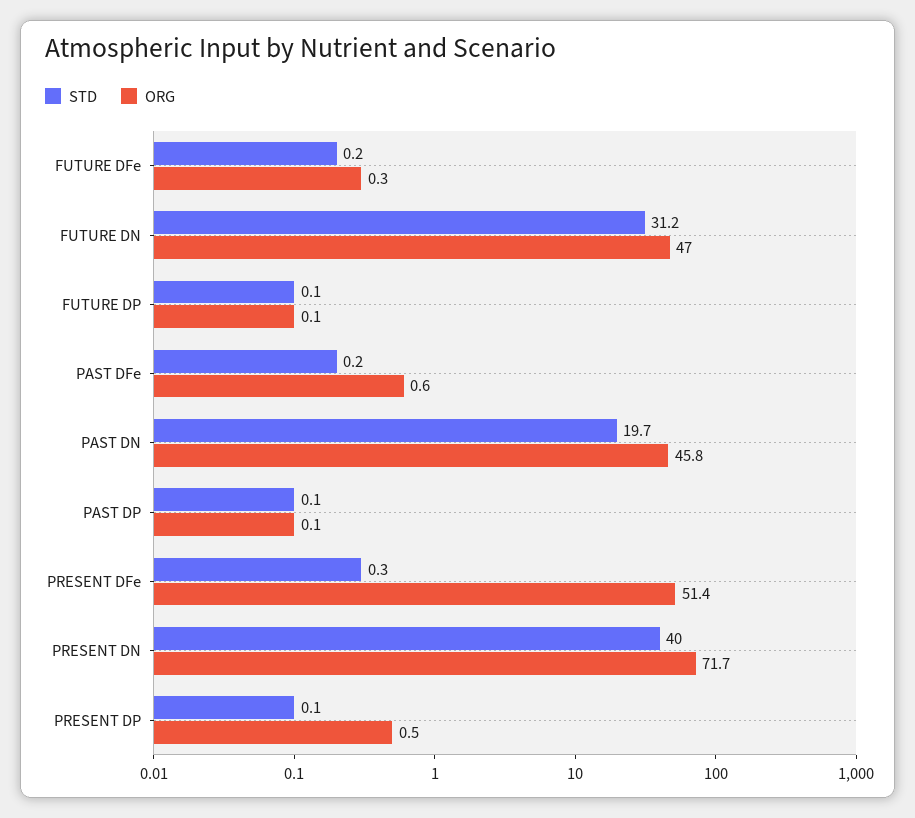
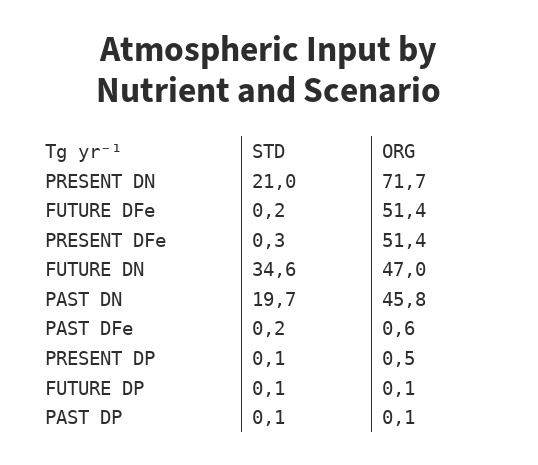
ORG, FUTURE DFe: 0.3 -> 51.4
STD, FUTURE DN: 31.2 -> 34.6
STD, PRESENT DN: 40 -> 21

